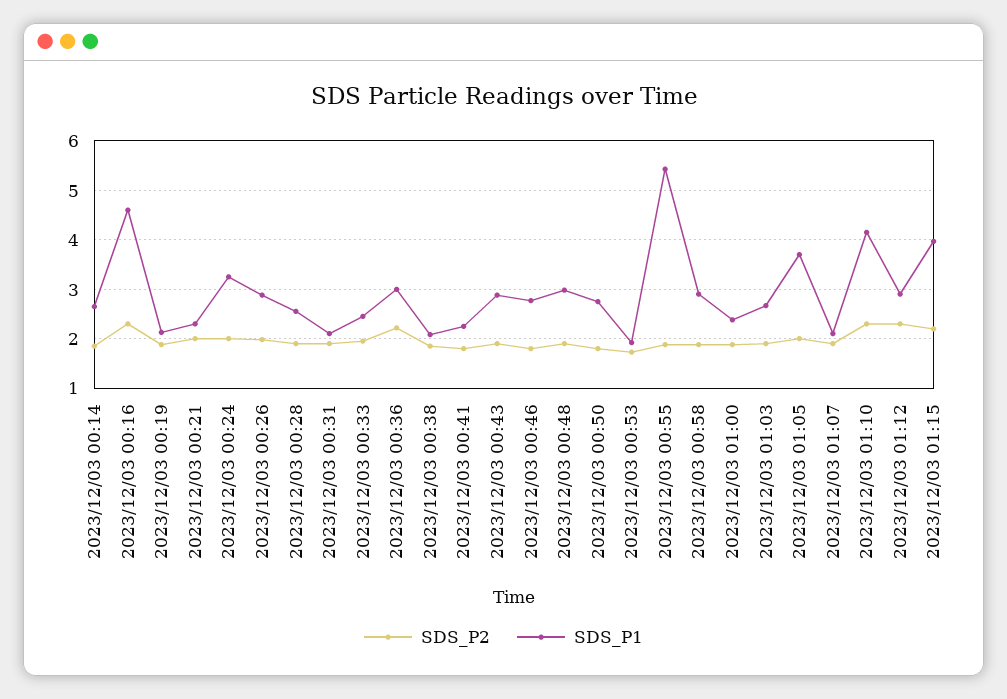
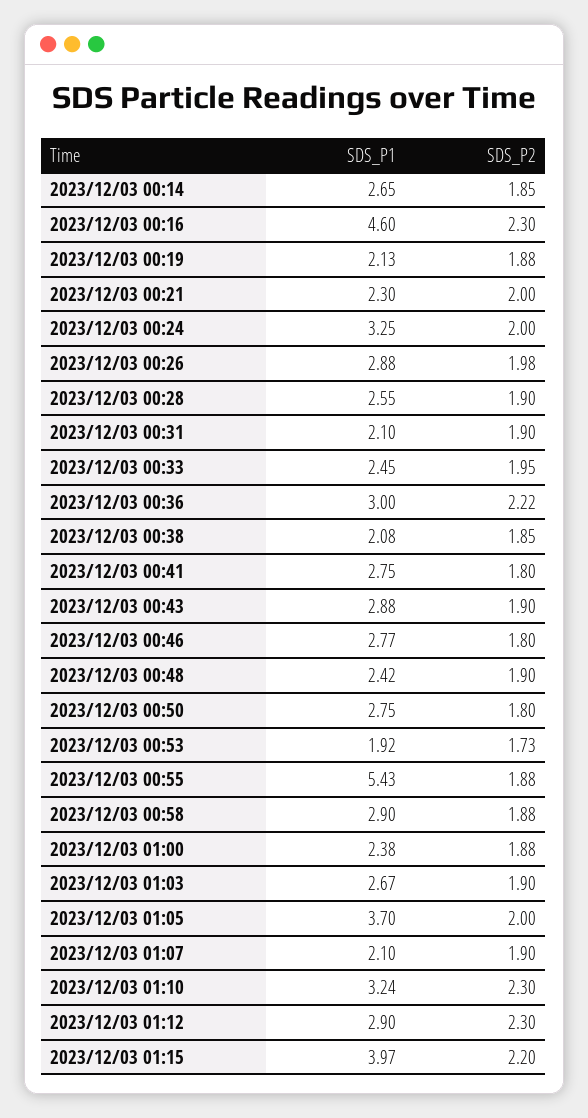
SDS_P1, 2023/12/03 00:41: 2.2 -> 2.75
SDS_P1, 2023/12/03 00:48: 3 -> 2.42
SDS_P1, 2023/12/03 01:10: 4.2 -> 3.24

